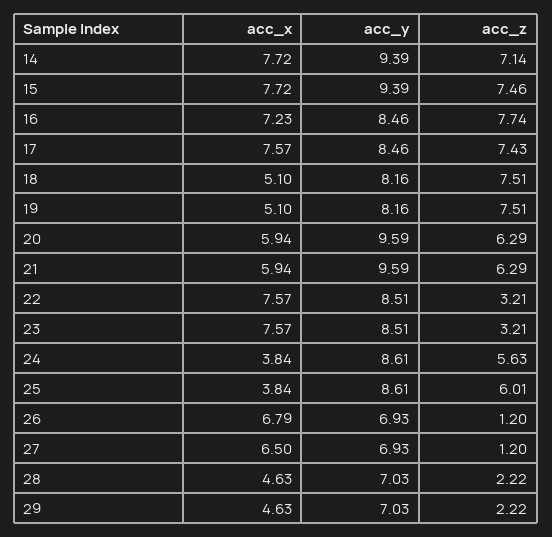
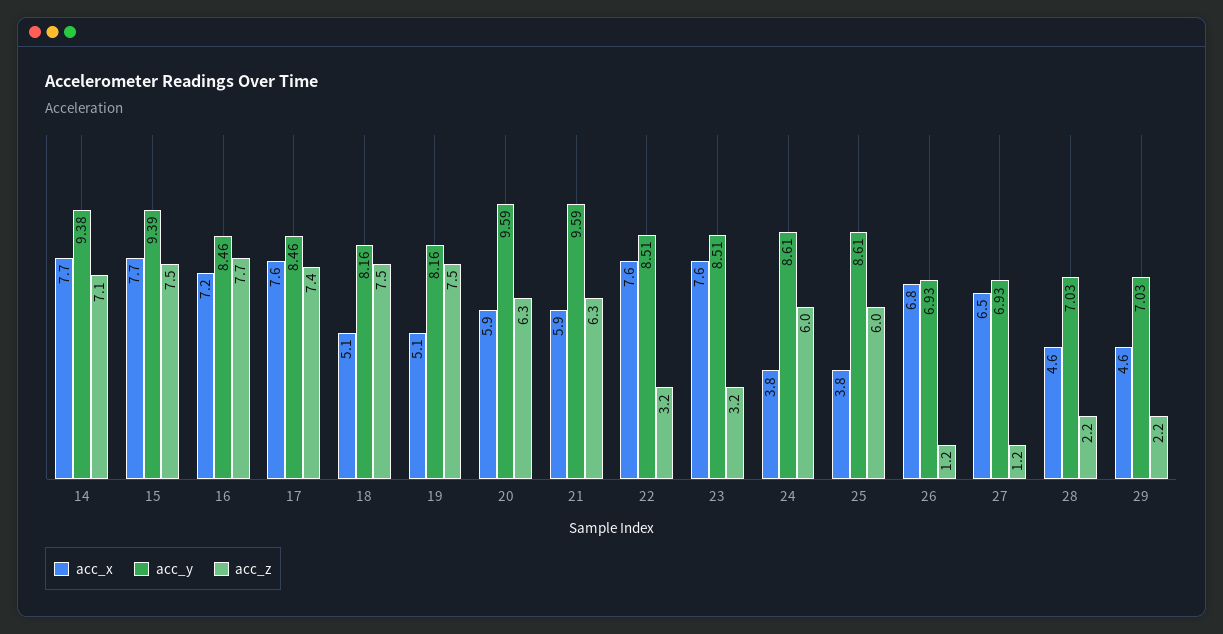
acc_y, 14: 9.39 -> 9.38
acc_z, 24: 5.63 -> 6

